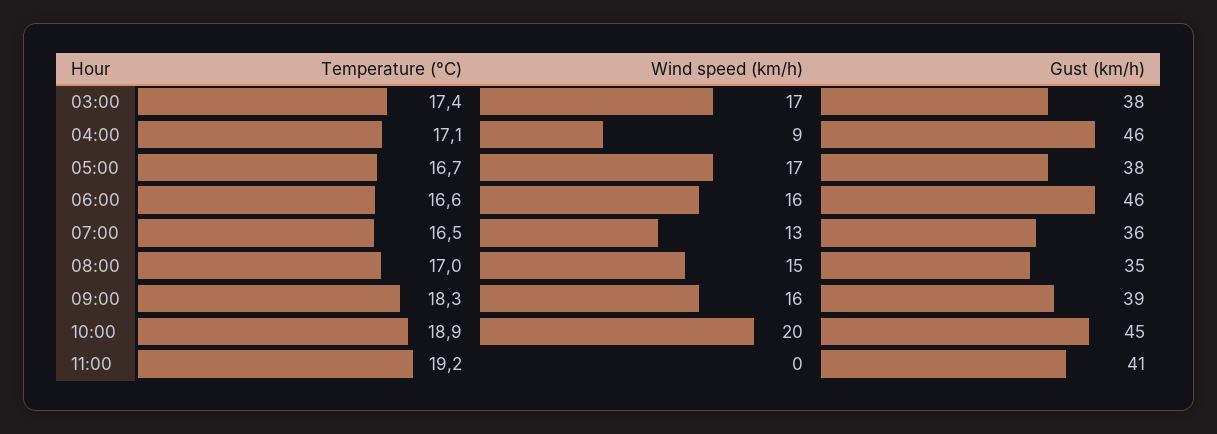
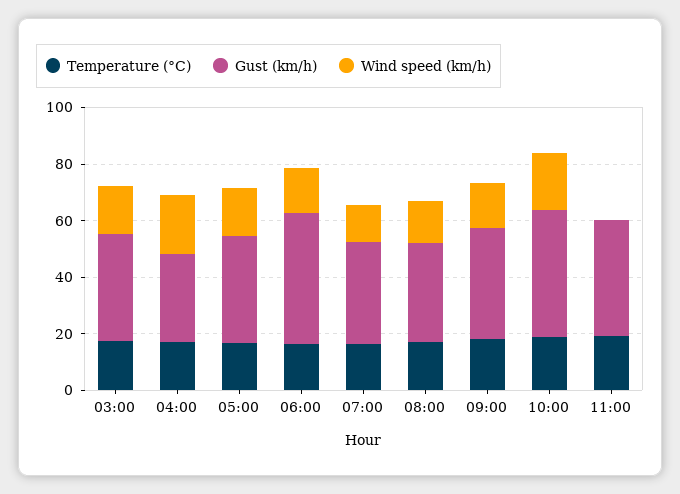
Wind speed (km/h), 04:00: 9 -> 20
Gust (km/h), 04:00: 46 -> 30

